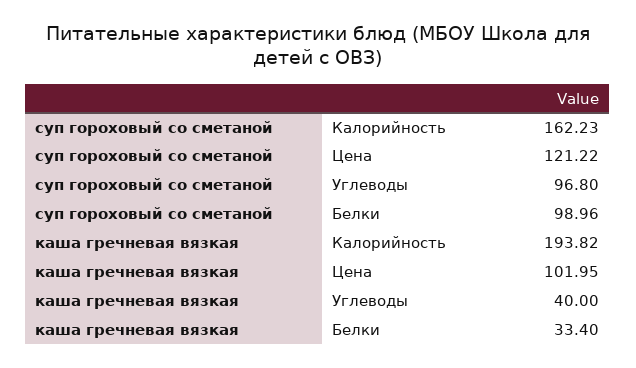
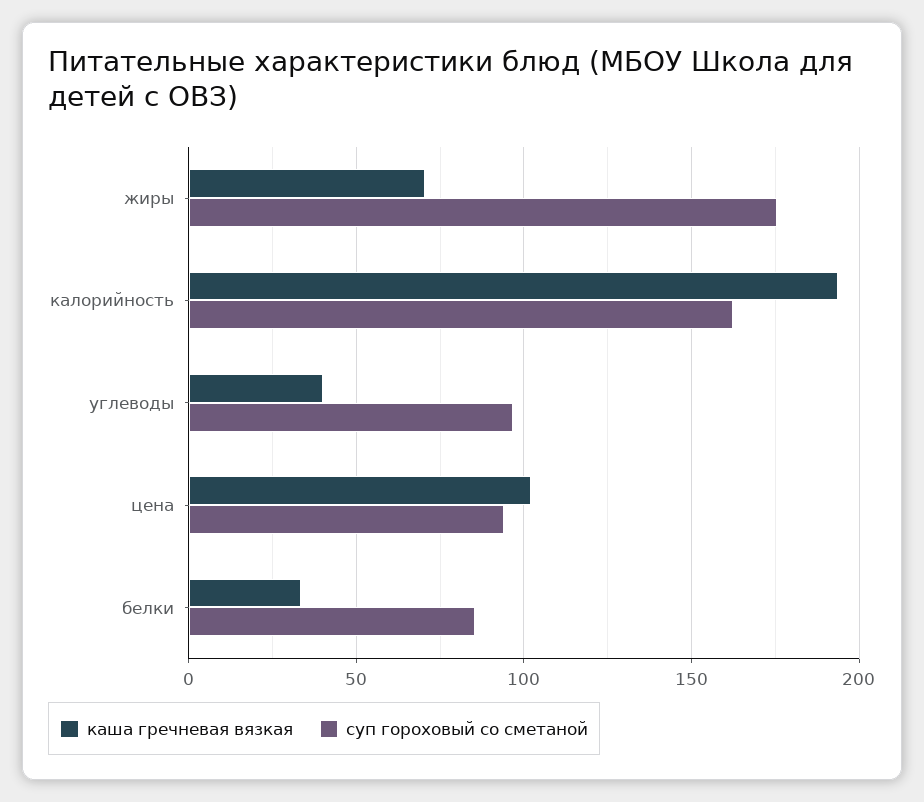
суп гороховый со сметаной, Цена: 121.22 -> 95
суп гороховый со сметаной, Белки: 98.96 -> 85
каша гречневая вязкая, жиры: none -> 70
суп гороховый со сметаной, жиры: none -> 175

